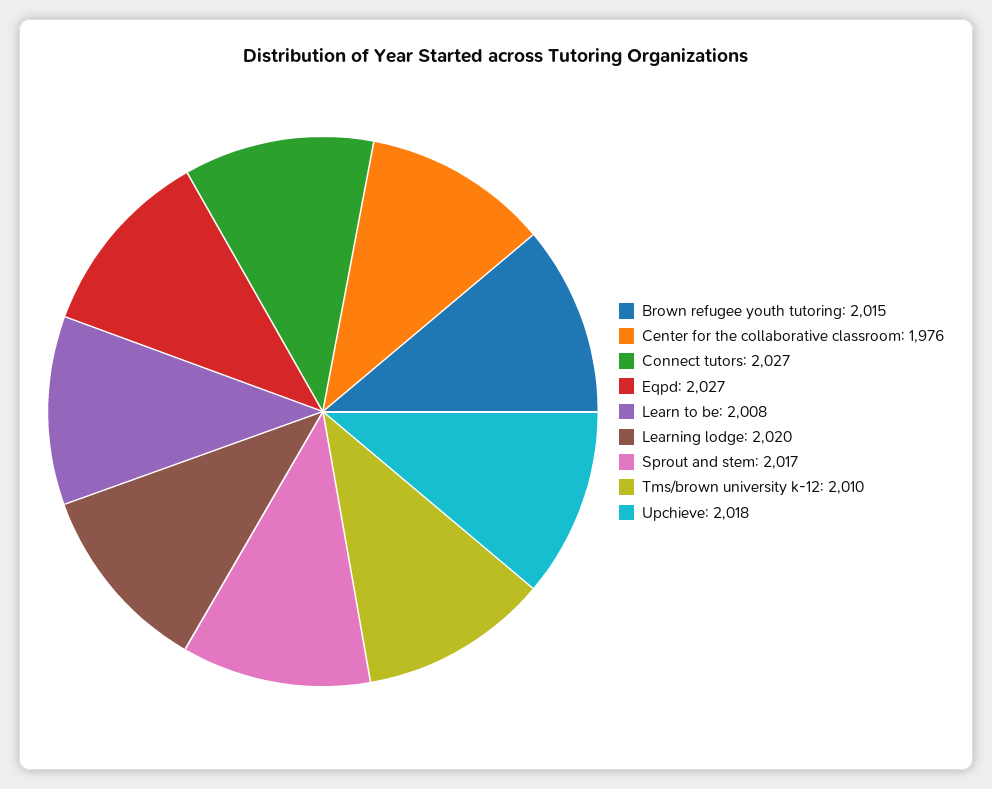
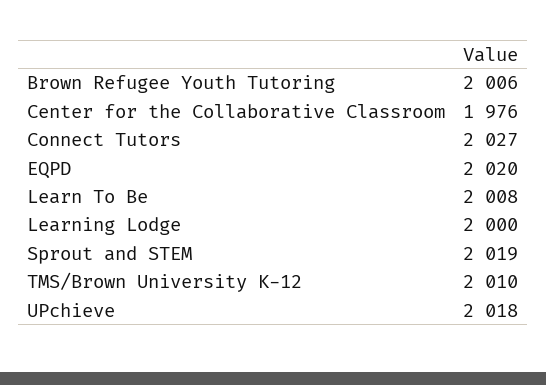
Brown refugee youth tutoring: 2015 -> 2006
Eqpd: 2027 -> 2020
Learning lodge: 2020 -> 2000
Sprout and stem: 2017 -> 2019

